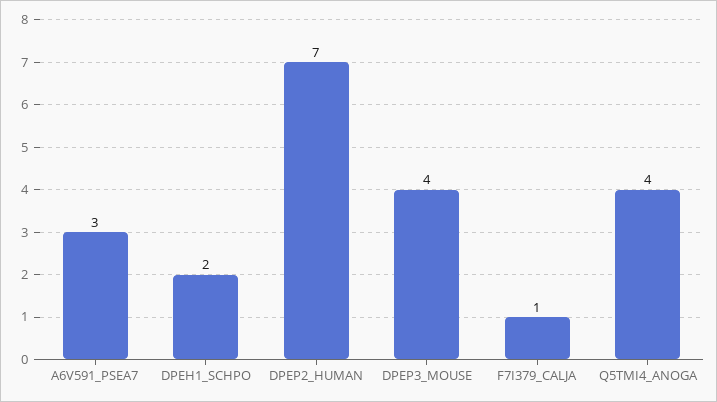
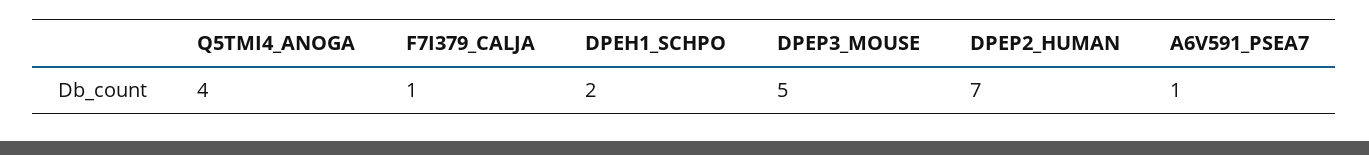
A6V591_PSEA7: 3 -> 1
DPEP3_MOUSE: 4 -> 5

